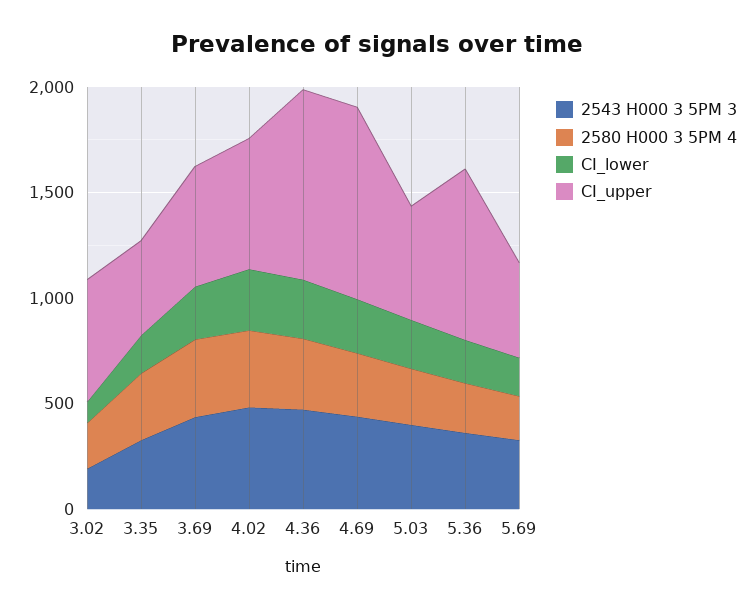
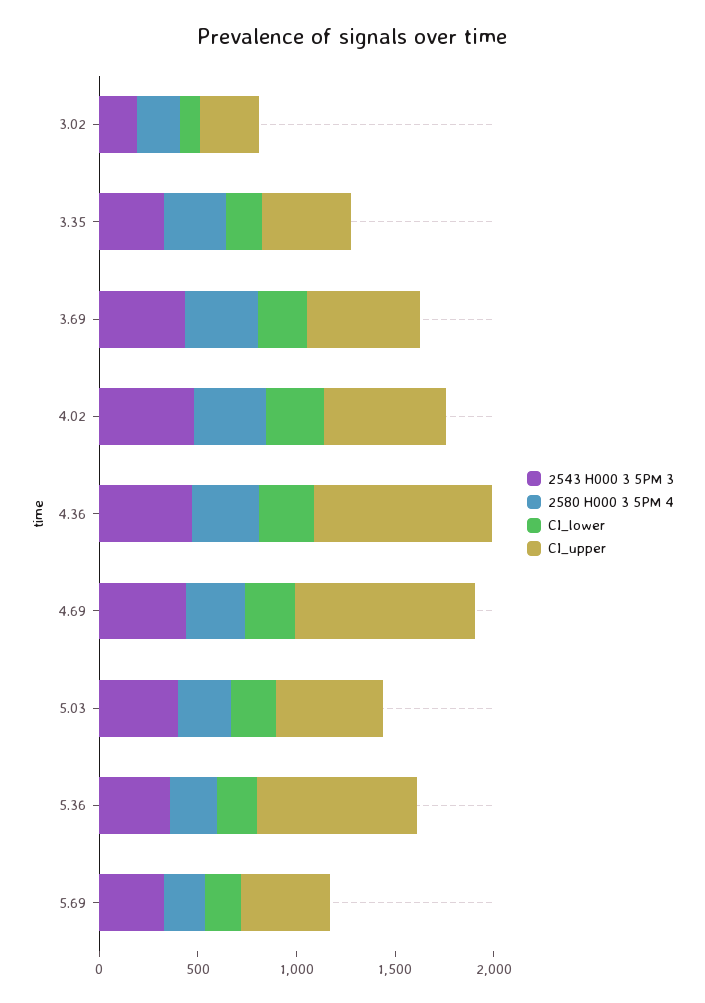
CI_upper, 3.02: 600 -> 300

